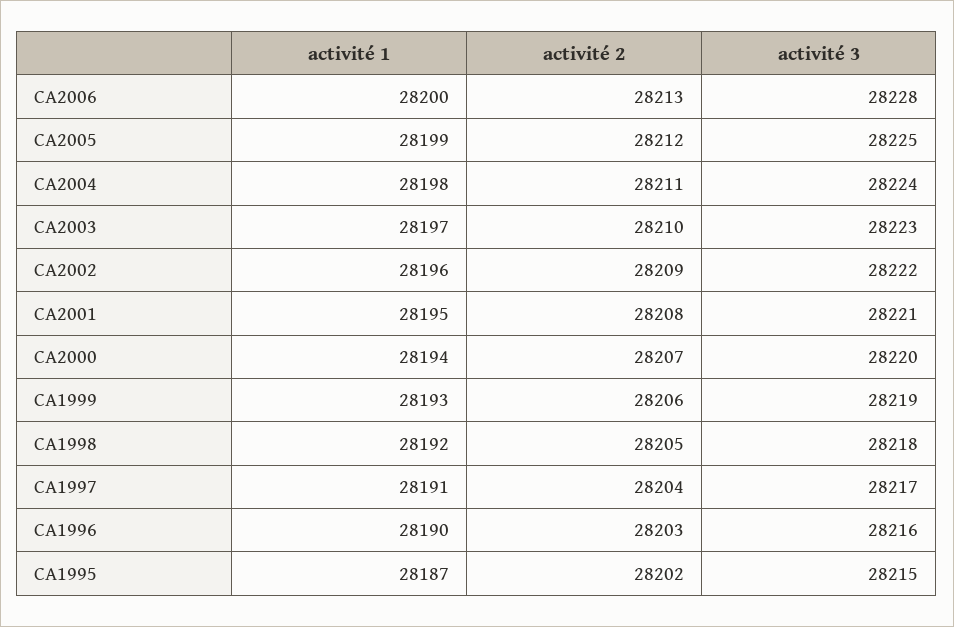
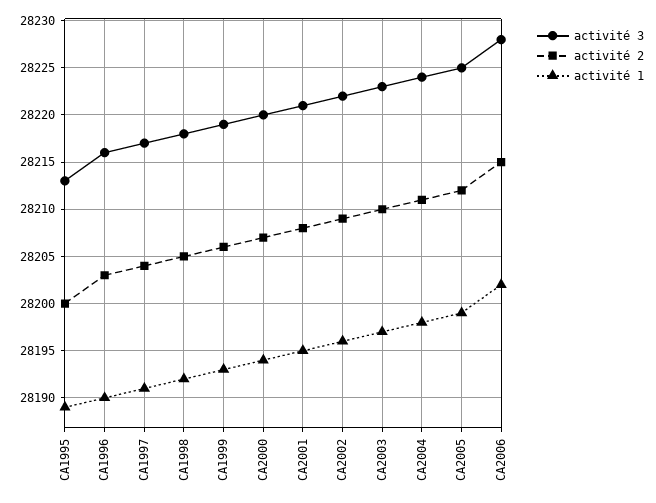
activité 1, CA2006: 28200 -> 28202
activité 2, CA2006: 28213 -> 28215
activité 1, CA1995: 28187 -> 28189
activité 2, CA1995: 28202 -> 28200
activité 3, CA1995: 28215 -> 28213

